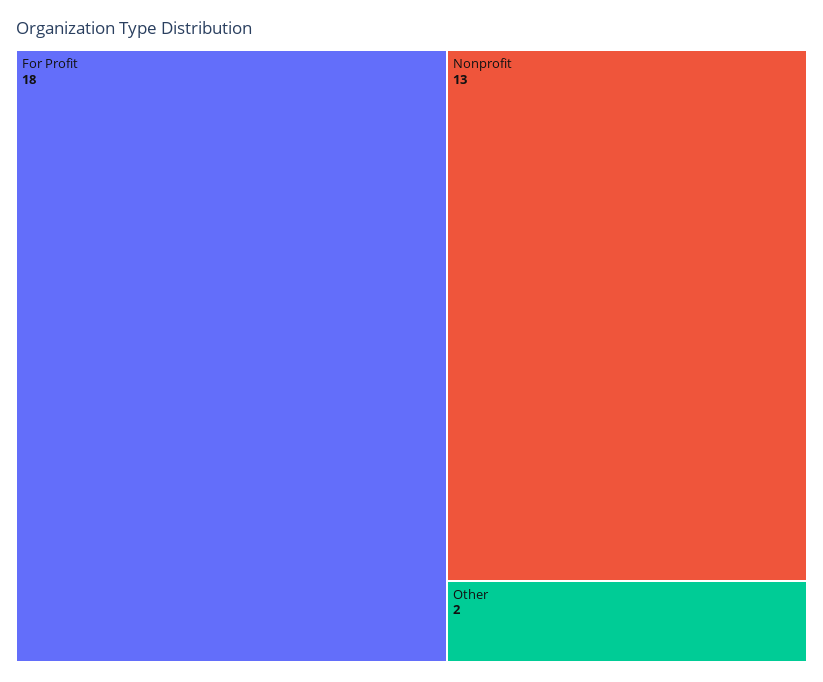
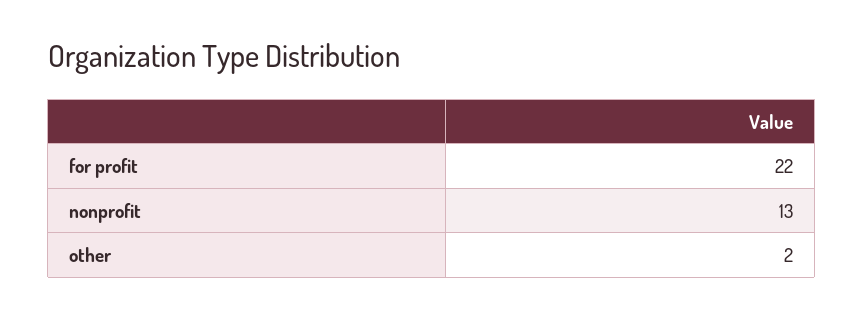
For Profit: 18 -> 22

